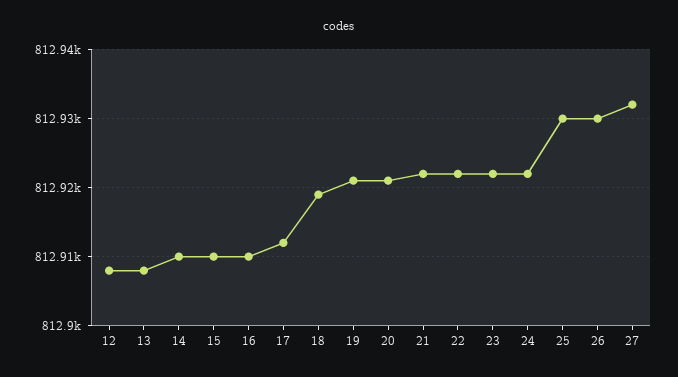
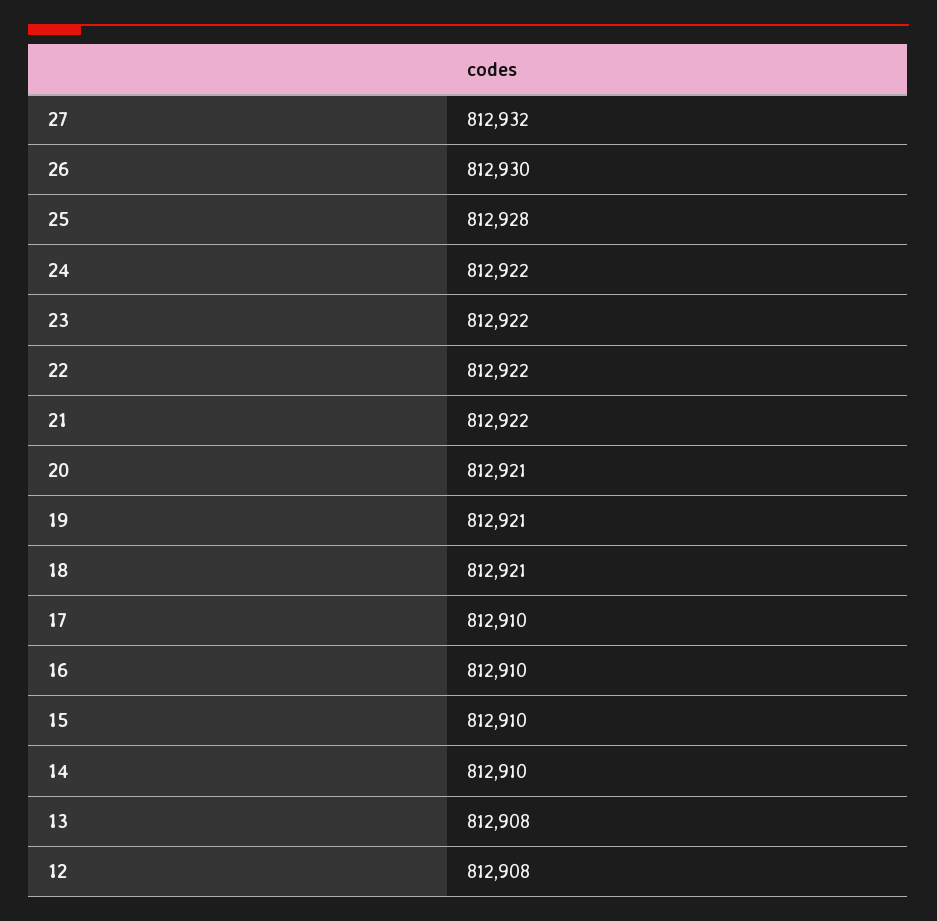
17: 812912 -> 812910
18: 812919 -> 812921
25: 812930 -> 812928

